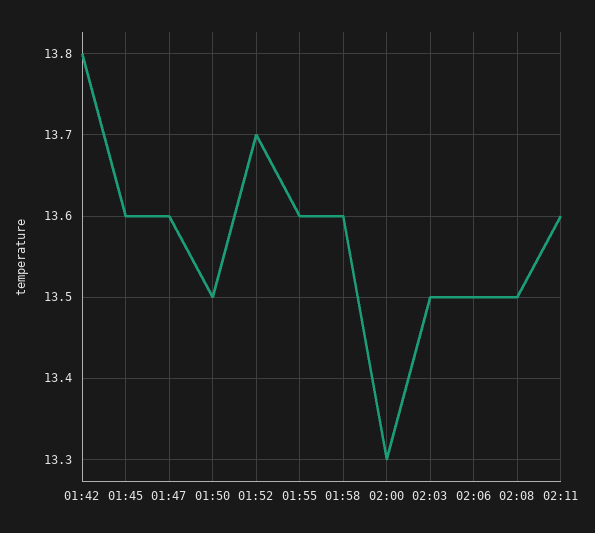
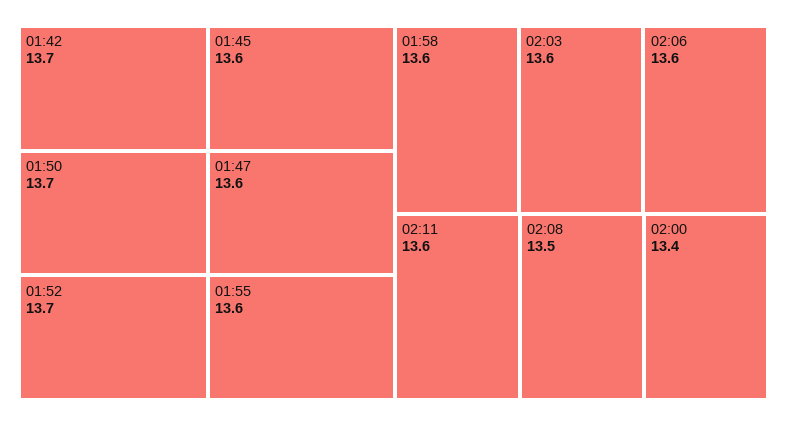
01:42: 13.8 -> 13.7
01:50: 13.5 -> 13.7
02:00: 13.3 -> 13.4
02:03: 13.5 -> 13.6
02:06: 13.5 -> 13.6

